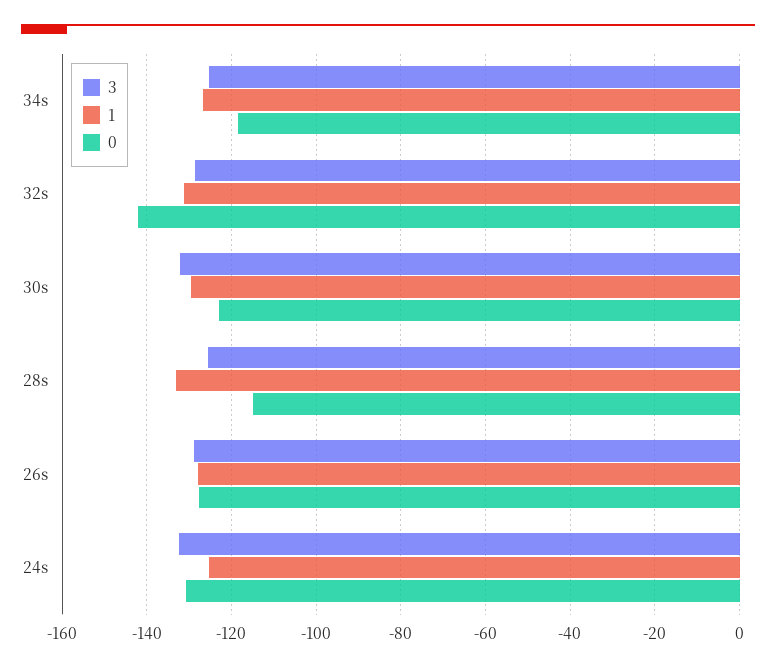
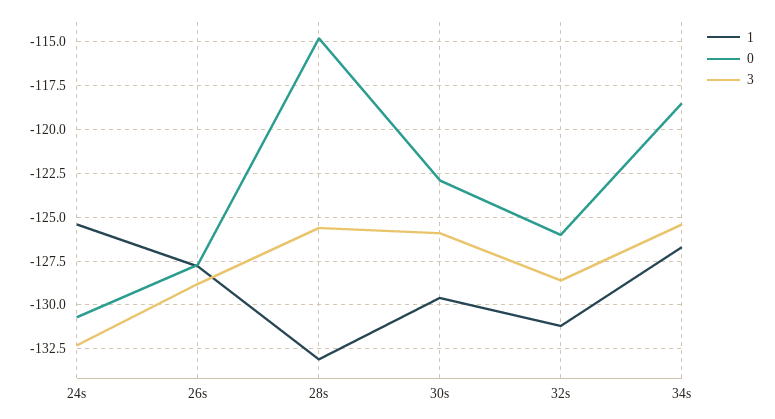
0, 32s: -142 -> -126
3, 30s: -132 -> -126

